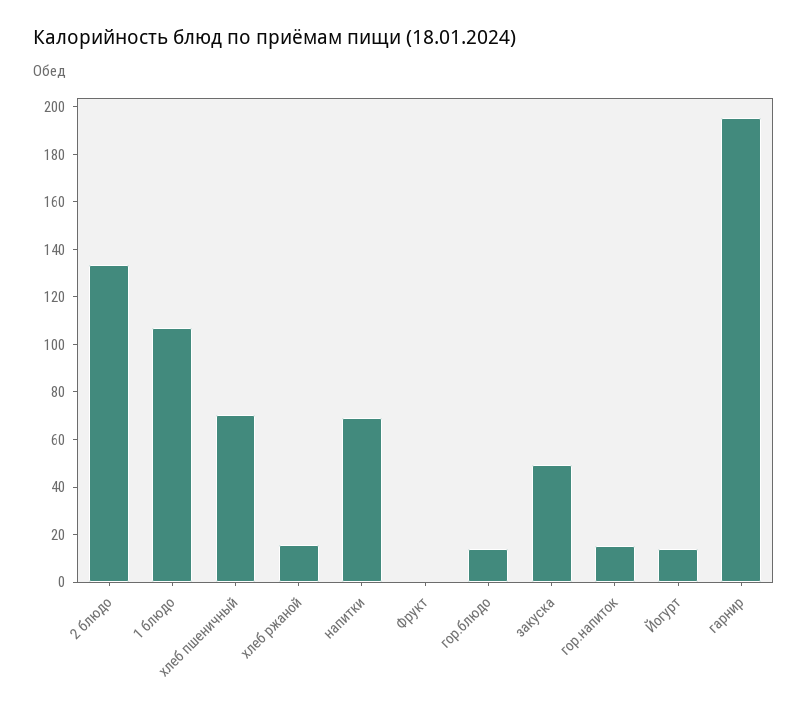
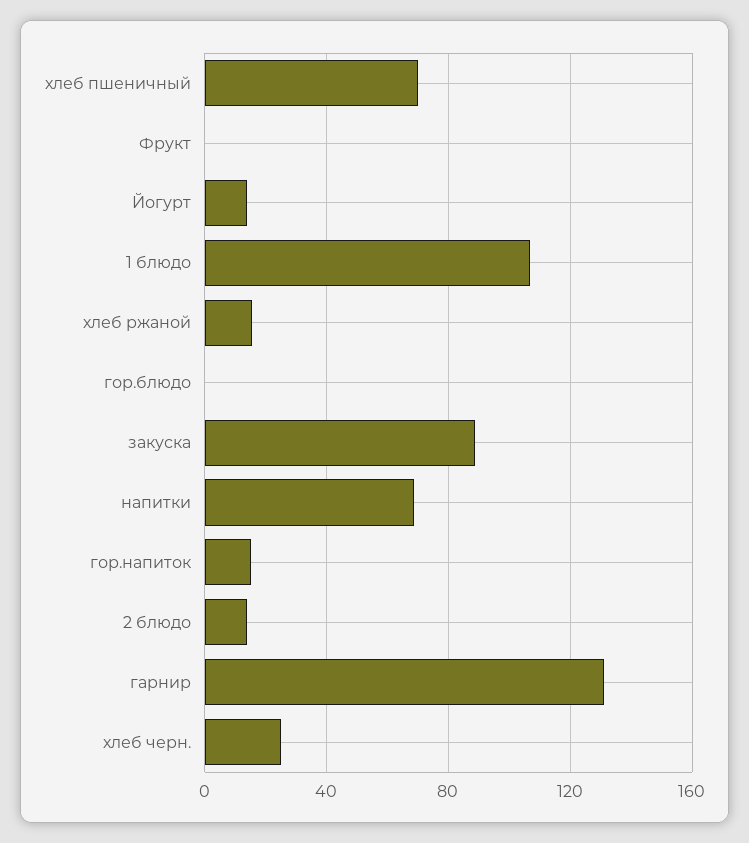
2 блюдо: 135 -> 15
гор.блюдо: 15 -> 0
закуска: 50 -> 90
гарнир: 195 -> 130
хлеб черн.: none -> 25

